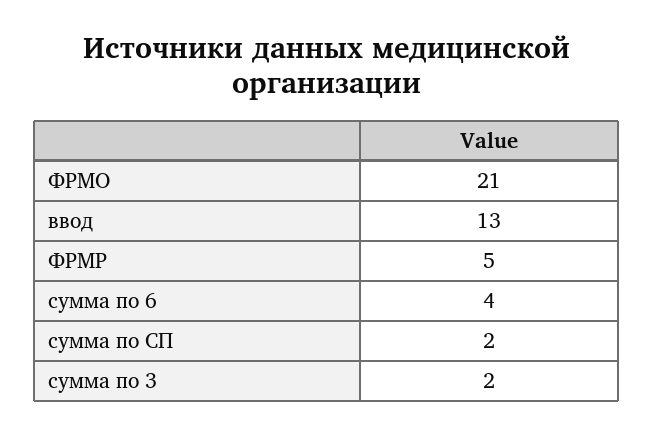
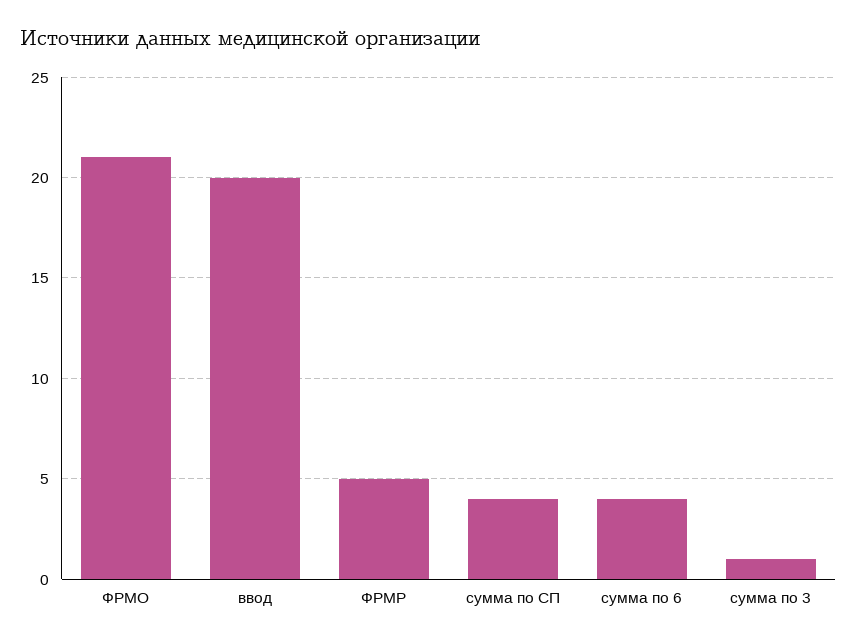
ввод: 13 -> 20
сумма по СП: 2 -> 4
сумма по 3: 2 -> 1

